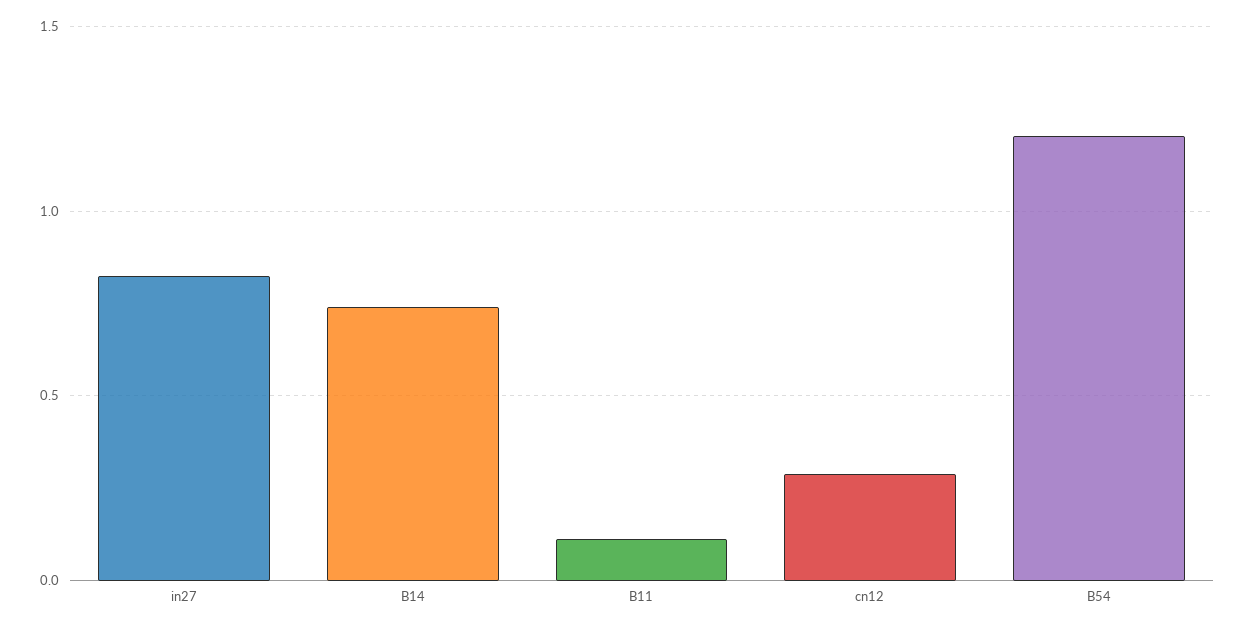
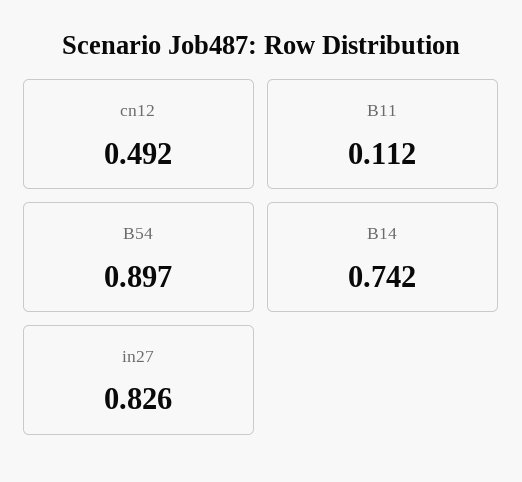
cn12: 0.3 -> 0.492
B54: 1.2 -> 0.897

